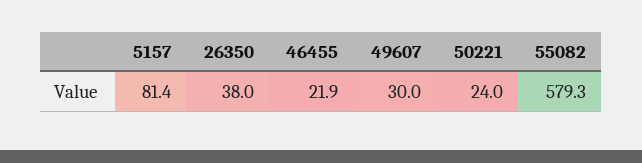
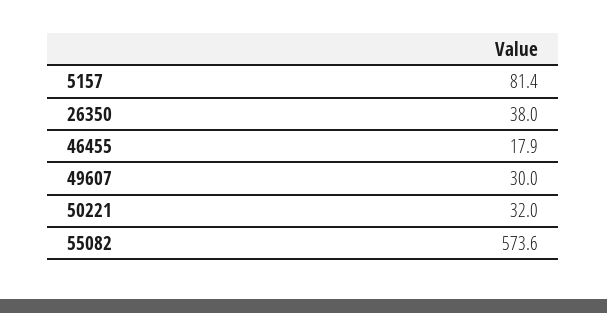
46455: 21.9 -> 17.9
50221: 24 -> 32
55082: 579.3 -> 573.6

